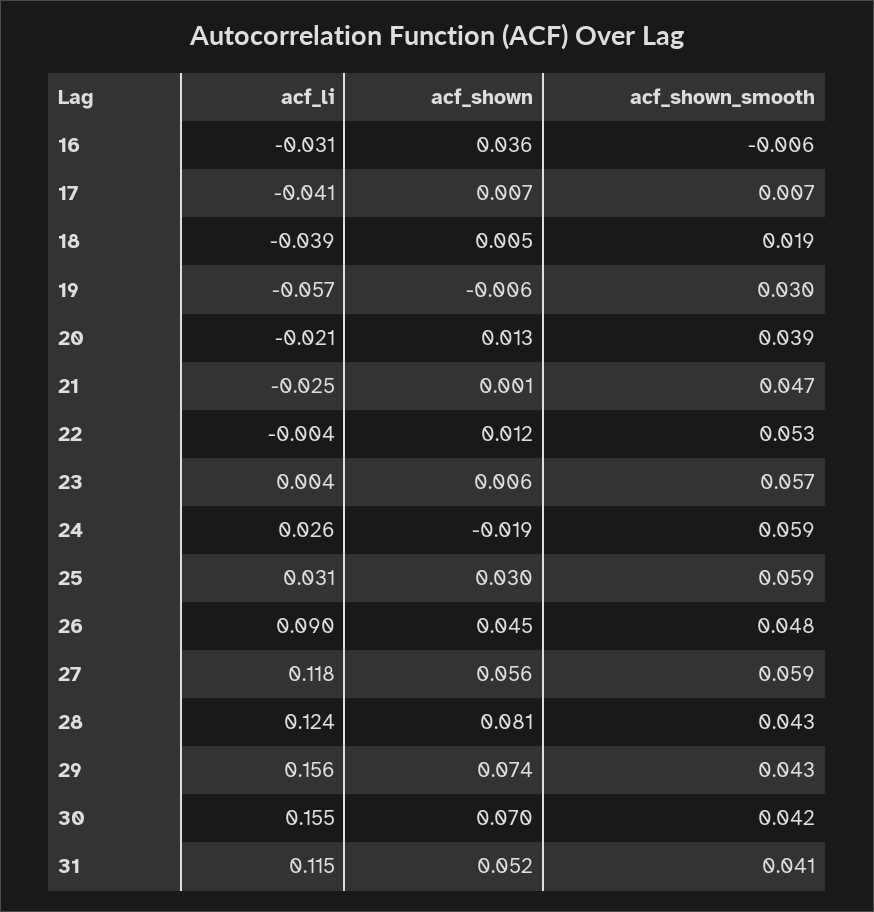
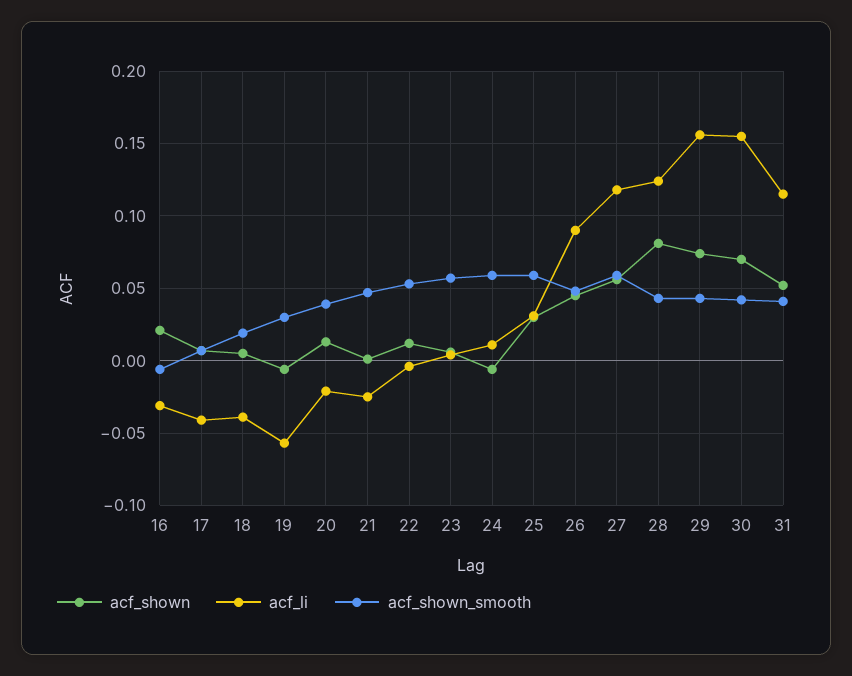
acf_shown, 16: 0.036 -> 0.02
acf_li, 24: 0.026 -> 0.01
acf_shown, 24: -0.019 -> -0.005

